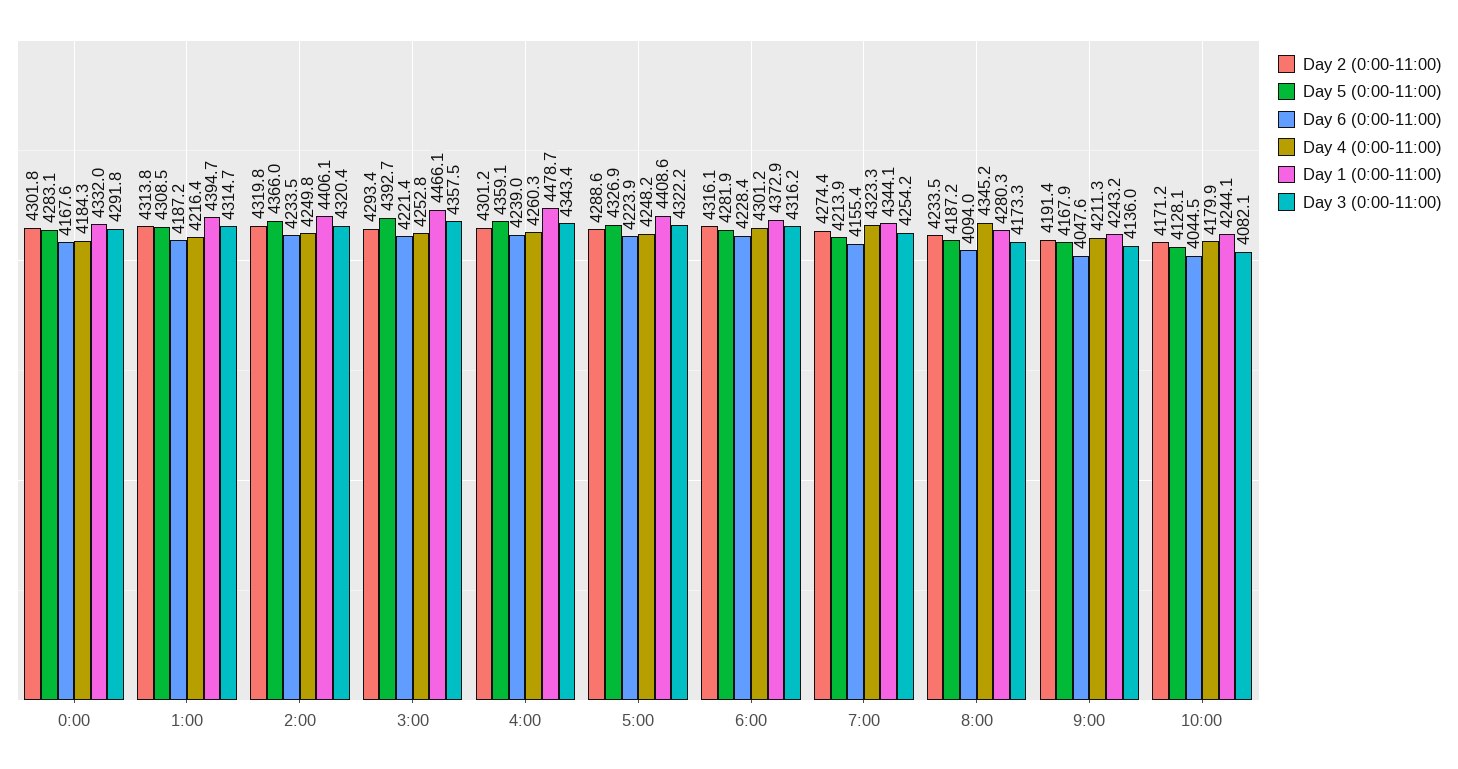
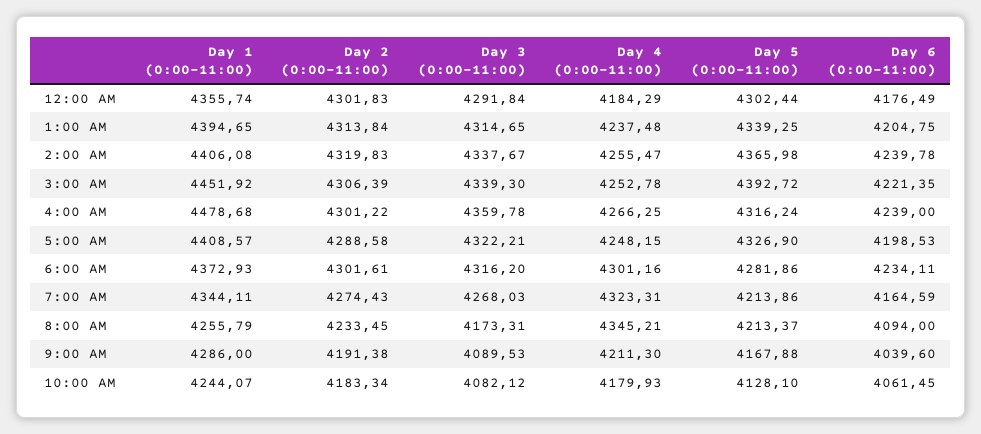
Day 5 (0:00-11:00), 0:00: 4283.1 -> 4302.44
Day 6 (0:00-11:00), 0:00: 4167.6 -> 4176.49
Day 1 (0:00-11:00), 0:00: 4332 -> 4355.74
Day 5 (0:00-11:00), 1:00: 4308.5 -> 4339.25
Day 6 (0:00-11:00), 1:00: 4187.2 -> 4204.75
Day 4 (0:00-11:00), 1:00: 4216.4 -> 4237.48
Day 6 (0:00-11:00), 2:00: 4233.5 -> 4239.78
Day 4 (0:00-11:00), 2:00: 4249.8 -> 4255.47
Day 3 (0:00-11:00), 2:00: 4320.4 -> 4337.67
Day 2 (0:00-11:00), 3:00: 4293.4 -> 4306.39
Day 1 (0:00-11:00), 3:00: 4466.1 -> 4451.92
Day 3 (0:00-11:00), 3:00: 4357.5 -> 4339.3
Day 5 (0:00-11:00), 4:00: 4359.1 -> 4316.24
Day 4 (0:00-11:00), 4:00: 4260.3 -> 4266.25
Day 3 (0:00-11:00), 4:00: 4343.4 -> 4359.78
Day 6 (0:00-11:00), 5:00: 4223.9 -> 4198.53
Day 2 (0:00-11:00), 6:00: 4316.1 -> 4301.61
Day 6 (0:00-11:00), 6:00: 4228.4 -> 4234.11
Day 6 (0:00-11:00), 7:00: 4155.4 -> 4164.59
Day 3 (0:00-11:00), 7:00: 4254.2 -> 4268.03
Day 5 (0:00-11:00), 8:00: 4187.2 -> 4213.37
Day 1 (0:00-11:00), 8:00: 4280.3 -> 4255.79
Day 6 (0:00-11:00), 9:00: 4047.6 -> 4039.6
Day 1 (0:00-11:00), 9:00: 4243.2 -> 4286
Day 3 (0:00-11:00), 9:00: 4136 -> 4089.53
Day 2 (0:00-11:00), 10:00: 4171.2 -> 4183.34
Day 6 (0:00-11:00), 10:00: 4044.5 -> 4061.45

